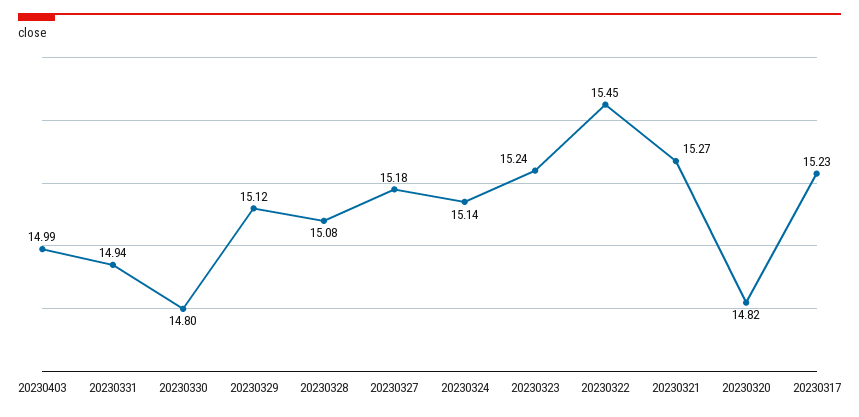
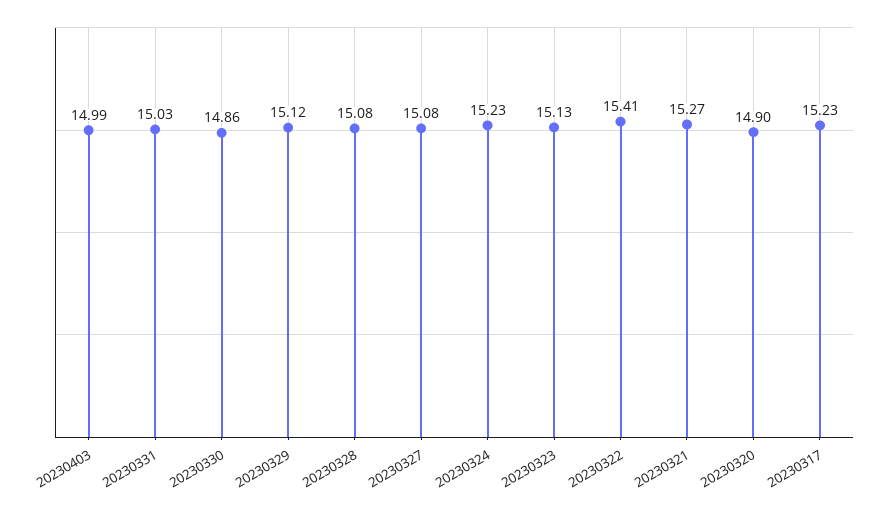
20230331: 14.94 -> 15.03
20230330: 14.8 -> 14.86
20230327: 15.18 -> 15.08
20230324: 15.14 -> 15.23
20230323: 15.24 -> 15.13
20230322: 15.45 -> 15.41
20230320: 14.82 -> 14.9

